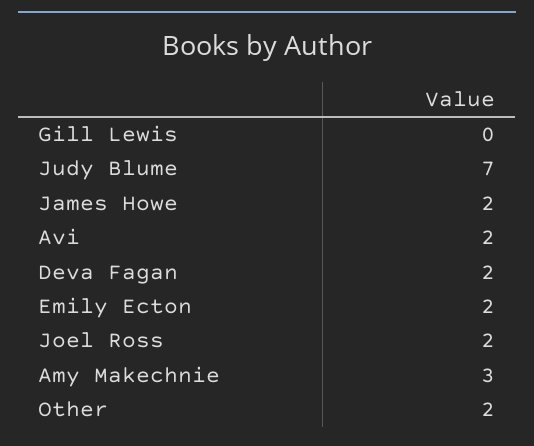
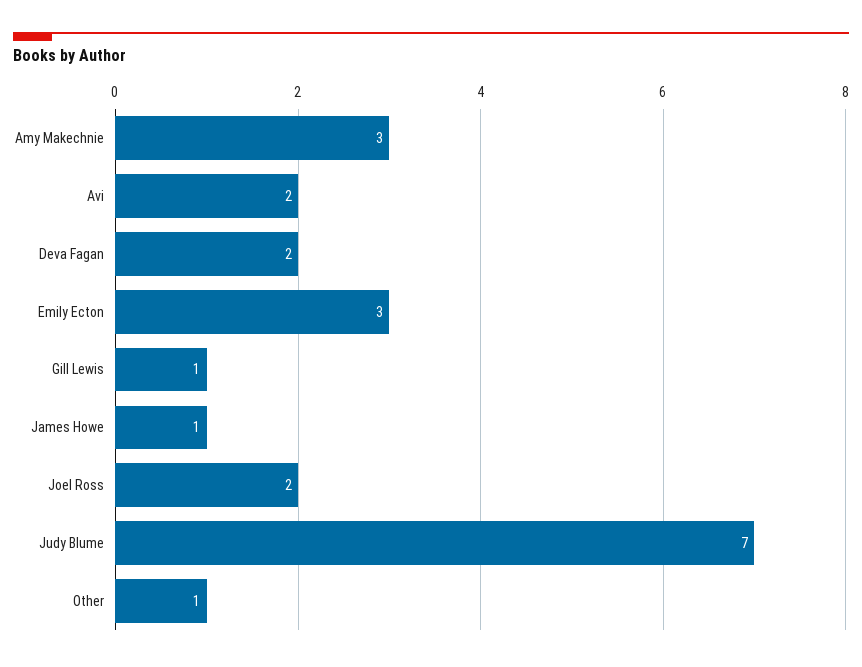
Gill Lewis: 0 -> 1
James Howe: 2 -> 1
Emily Ecton: 2 -> 3
Other: 2 -> 1

